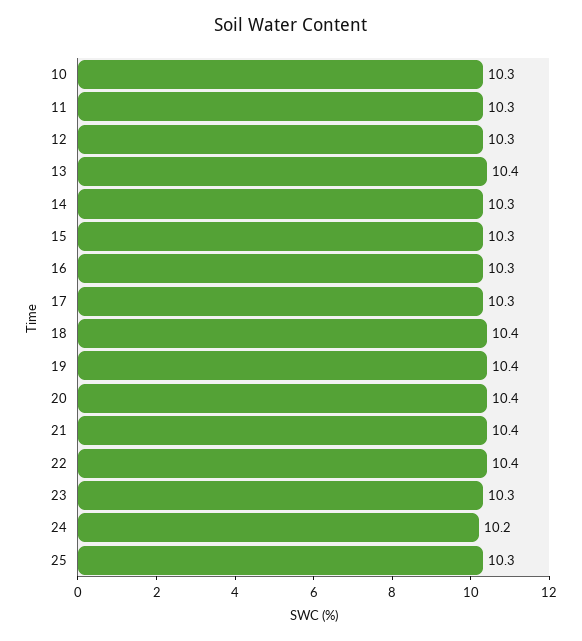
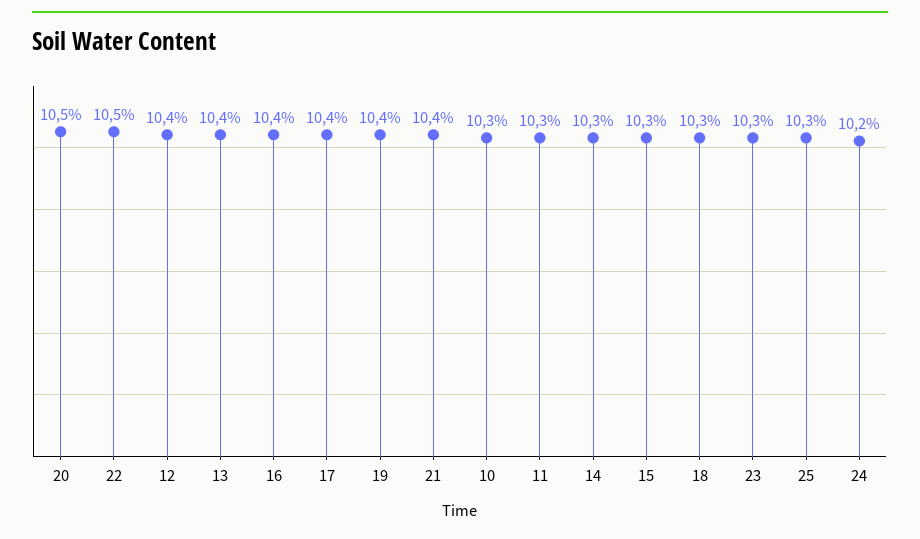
12: 10.3 -> 10.4
16: 10.3 -> 10.4
17: 10.3 -> 10.4
18: 10.4 -> 10.3
20: 10.4 -> 10.5
22: 10.4 -> 10.5

